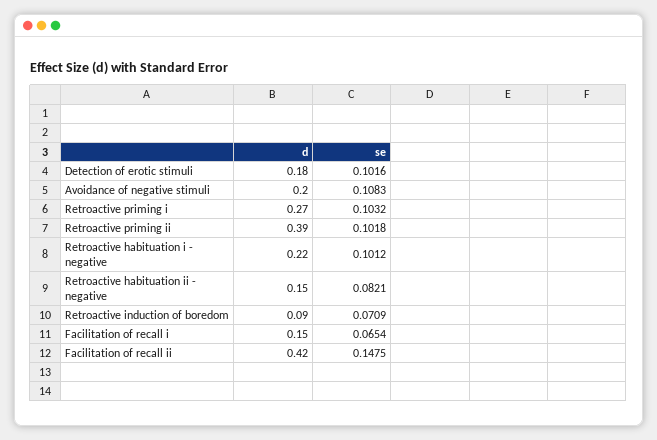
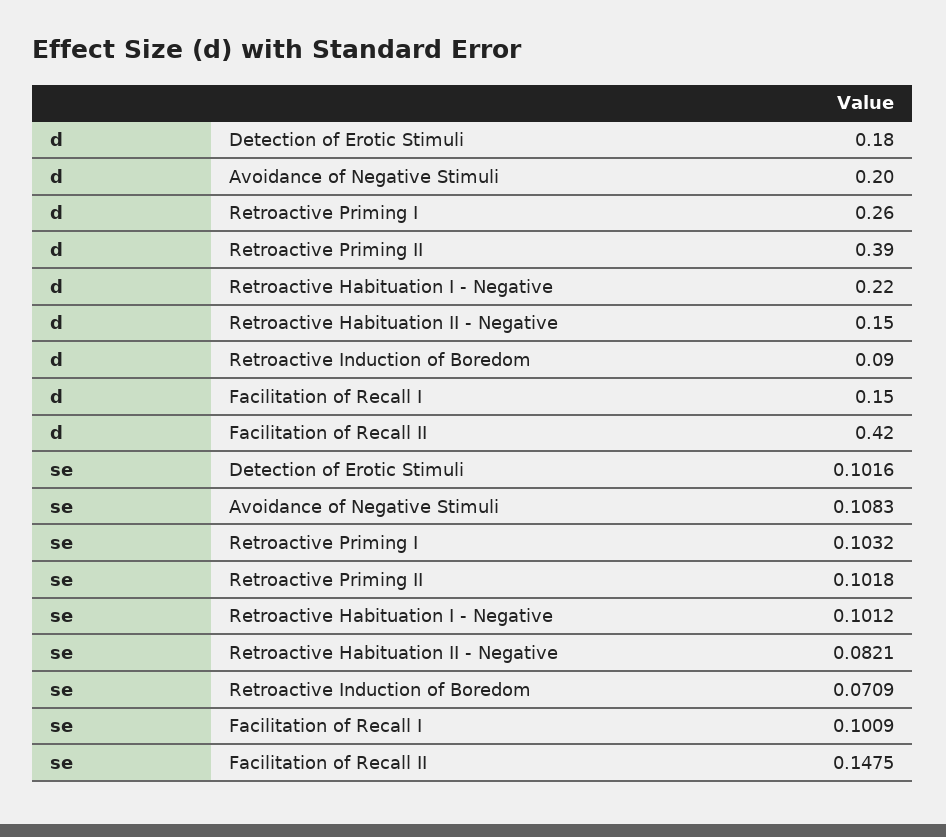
d, Retroactive priming i: 0.27 -> 0.26
se, Facilitation of recall i: 0.0654 -> 0.1009

